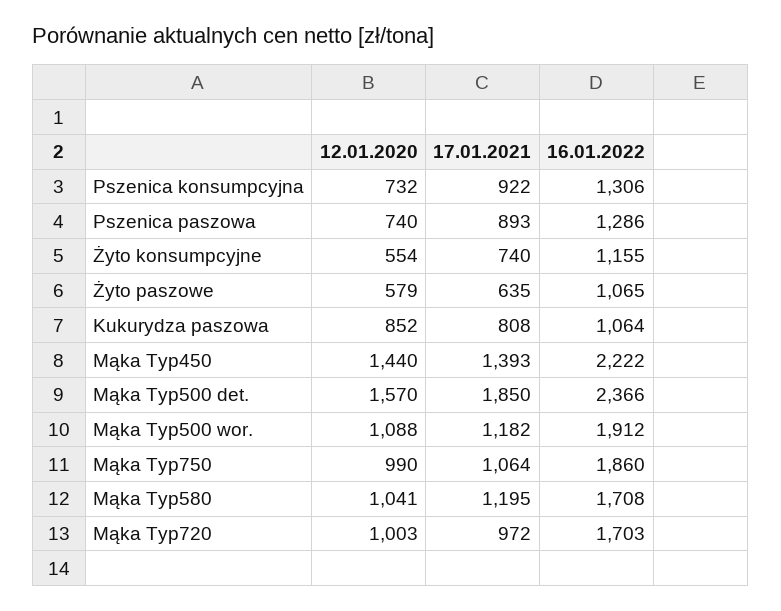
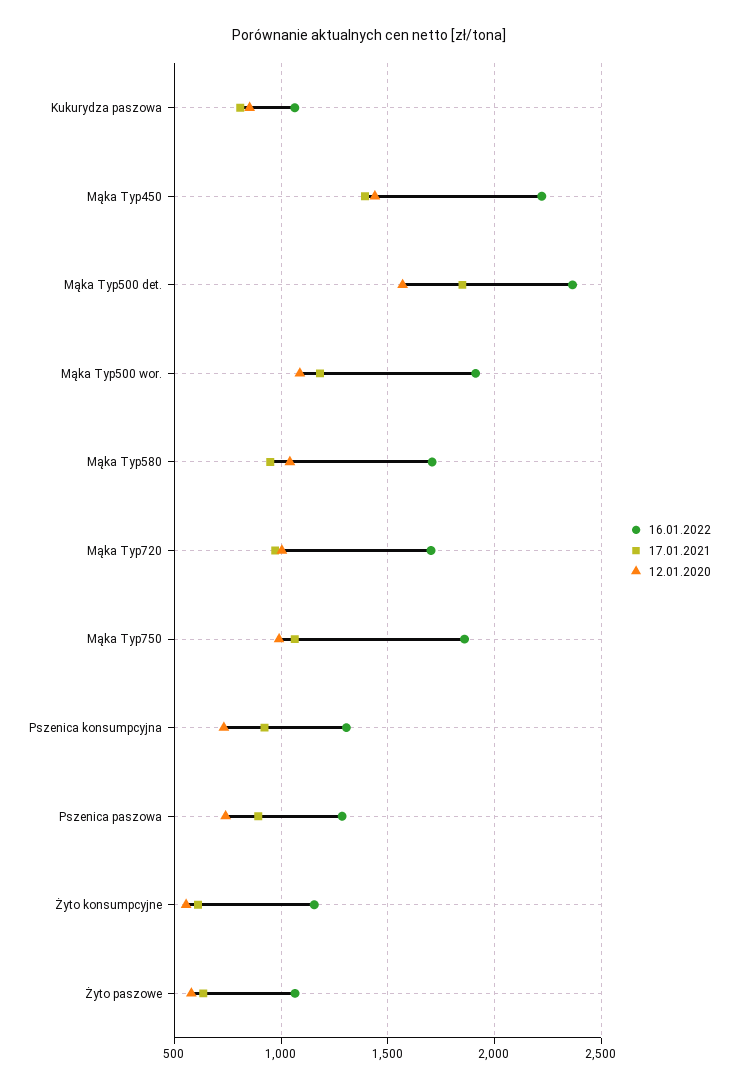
17.01.2021, Żyto konsumpcyjne: 740 -> 600
17.01.2021, Mąka Typ580: 1195 -> 950

